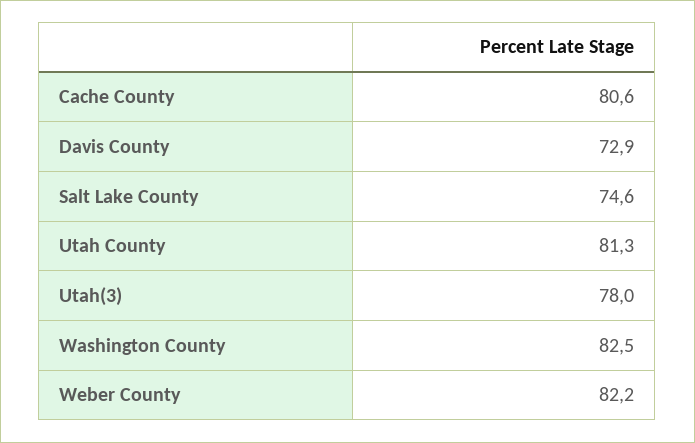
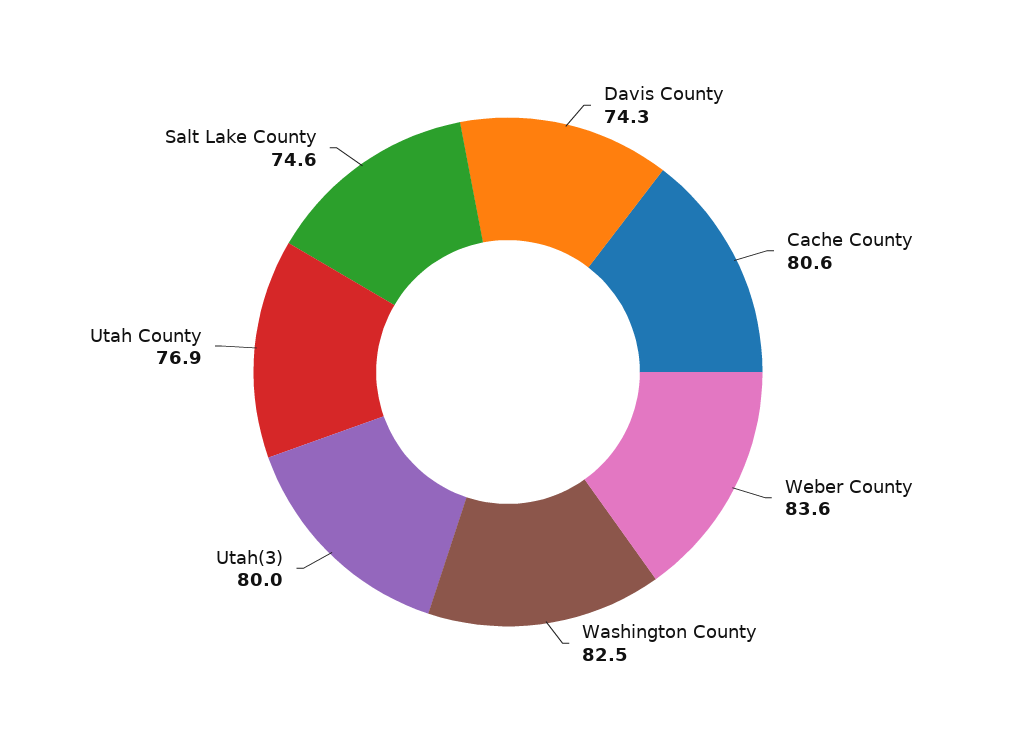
Davis County: 72.9 -> 74.3
Utah County: 81.3 -> 76.9
Utah(3): 78 -> 80
Weber County: 82.2 -> 83.6

